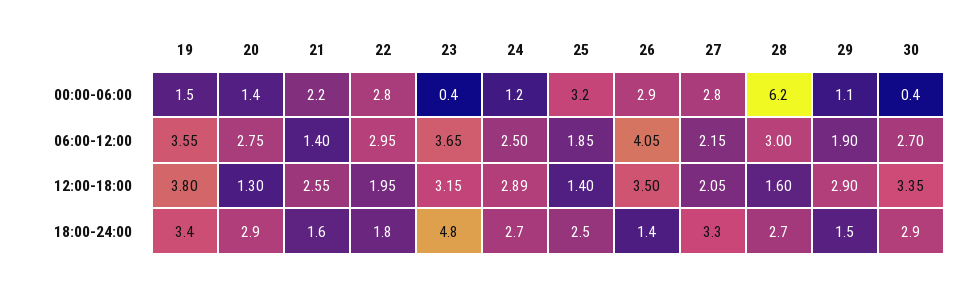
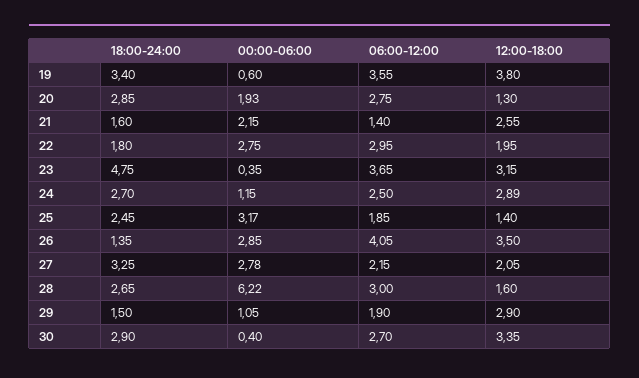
19, 00:00-06:00: 1.5 -> 0.6
20, 00:00-06:00: 1.4 -> 1.93

